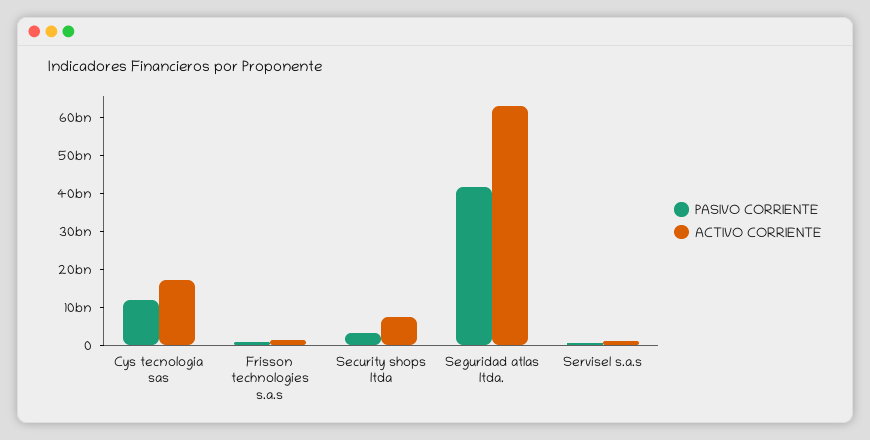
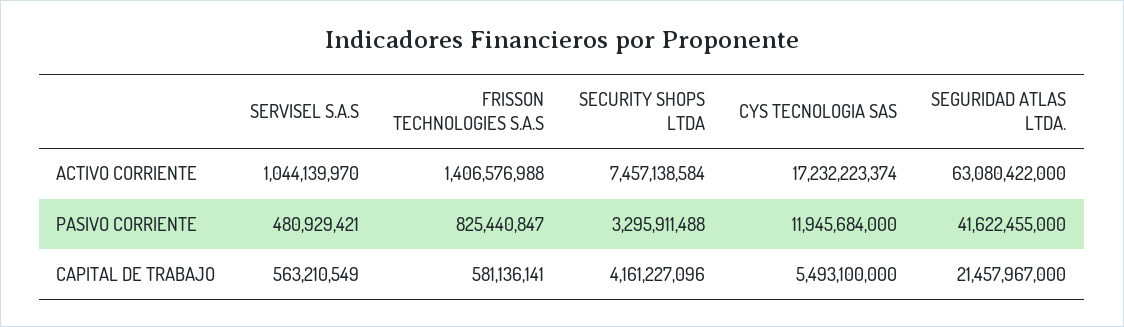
CAPITAL DE TRABAJO, Servisel s.a.s: none -> 563210549
CAPITAL DE TRABAJO, Frisson technologies s.a.s: none -> 581136141
CAPITAL DE TRABAJO, Security shops ltda: none -> 4161227096
CAPITAL DE TRABAJO, Cys tecnologia sas: none -> 5493100000
CAPITAL DE TRABAJO, Seguridad atlas ltda.: none -> 21457967000

